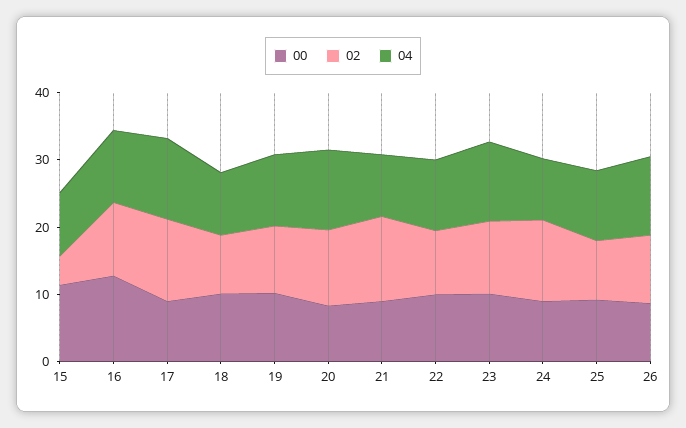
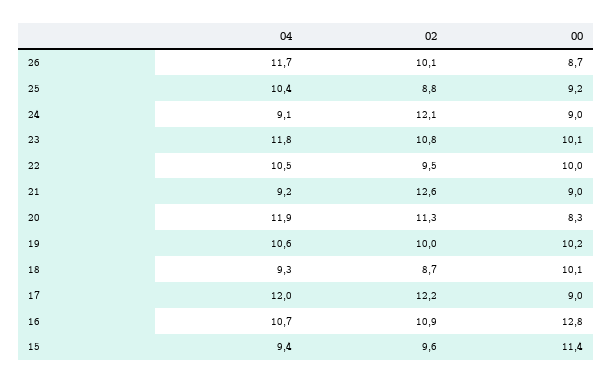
02, 15: 4 -> 9.6

